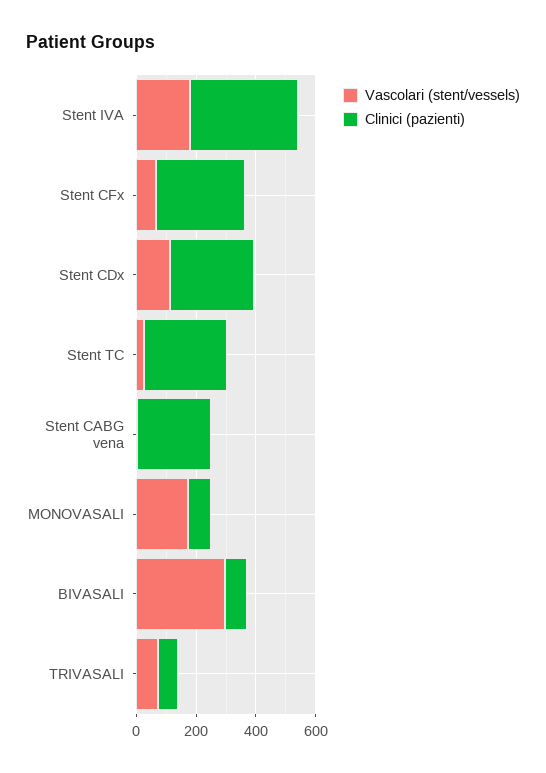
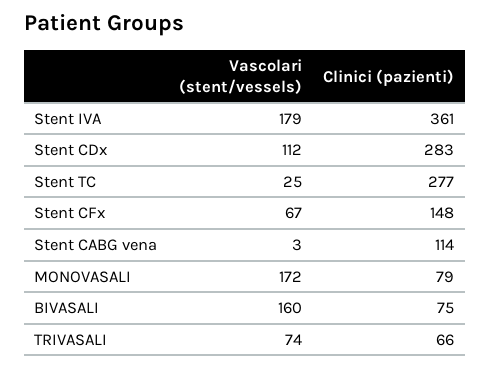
Clinici (pazienti), Stent CFx: 300 -> 148
Clinici (pazienti), Stent CABG vena: 250 -> 114
Vascolari (stent/vessels), BIVASALI: 300 -> 160

